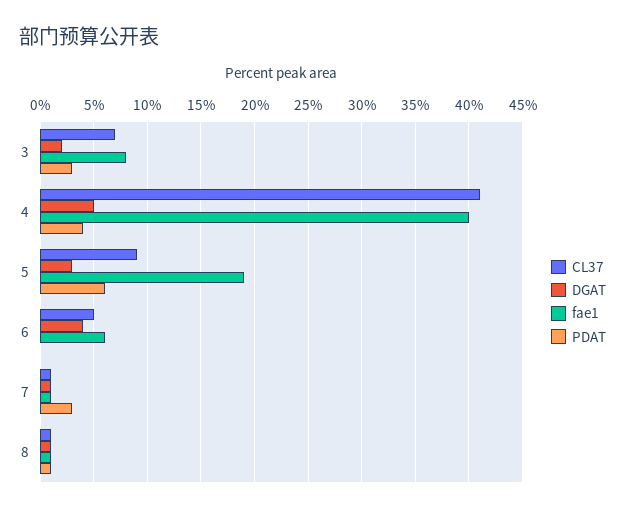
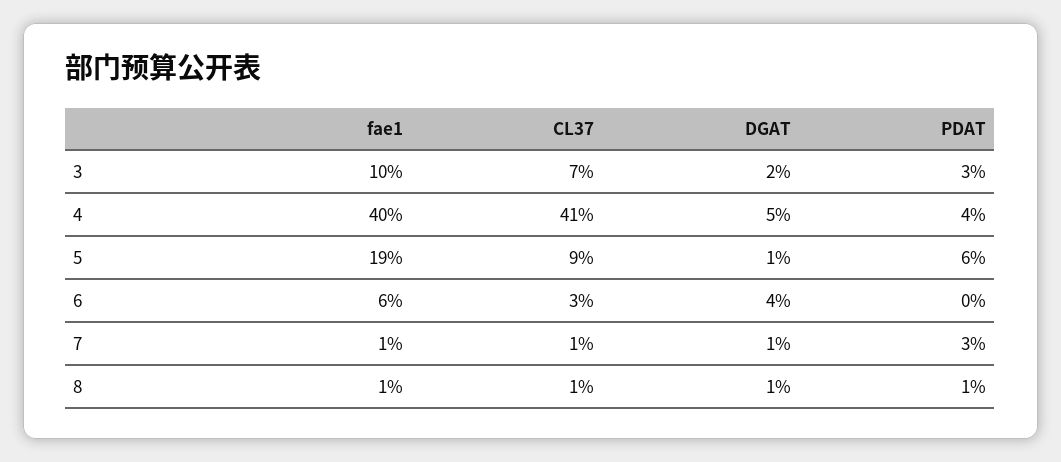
fae1, 3: 8 -> 10
DGAT, 5: 3 -> 1
CL37, 6: 5 -> 3

